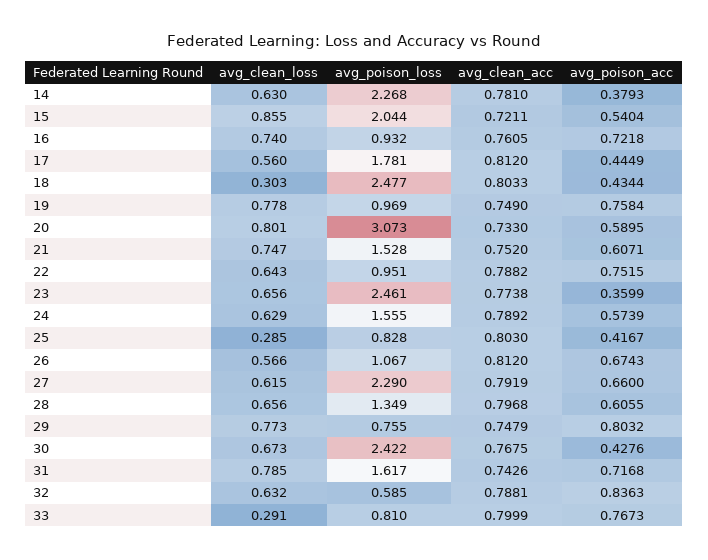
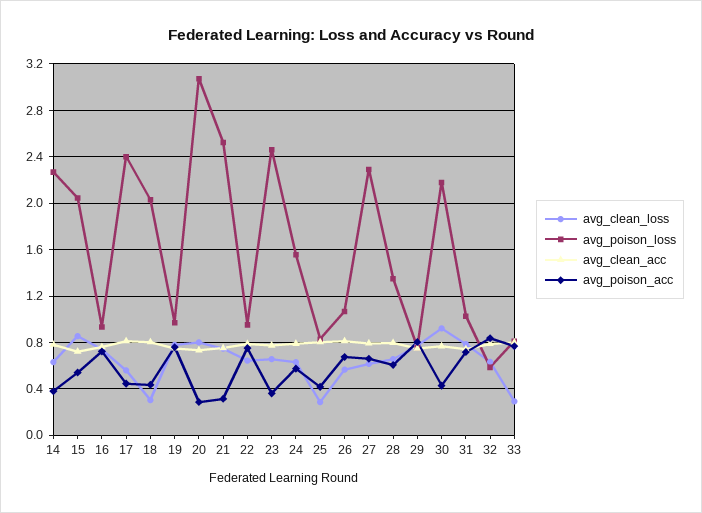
avg_poison_loss, 17: 1.781 -> 2.4
avg_poison_loss, 18: 2.477 -> 2
avg_poison_acc, 20: 0.5895 -> 0.3
avg_poison_loss, 21: 1.528 -> 2.5
avg_poison_acc, 21: 0.6071 -> 0.3
avg_clean_loss, 30: 0.673 -> 0.9
avg_poison_loss, 30: 2.422 -> 2.2
avg_poison_loss, 31: 1.617 -> 1

